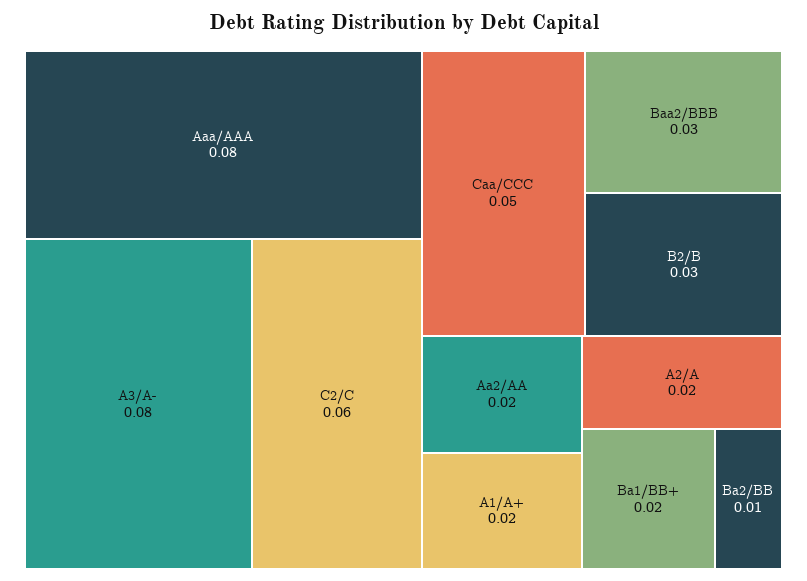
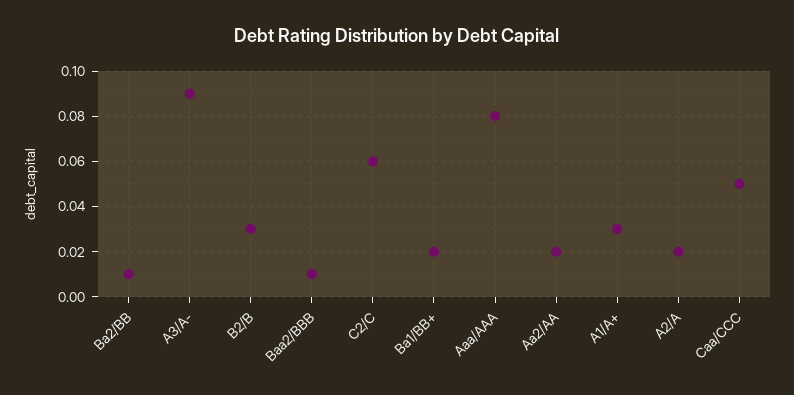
A3/A-: 0.08 -> 0.09
Baa2/BBB: 0.03 -> 0.01
A1/A+: 0.02 -> 0.03

